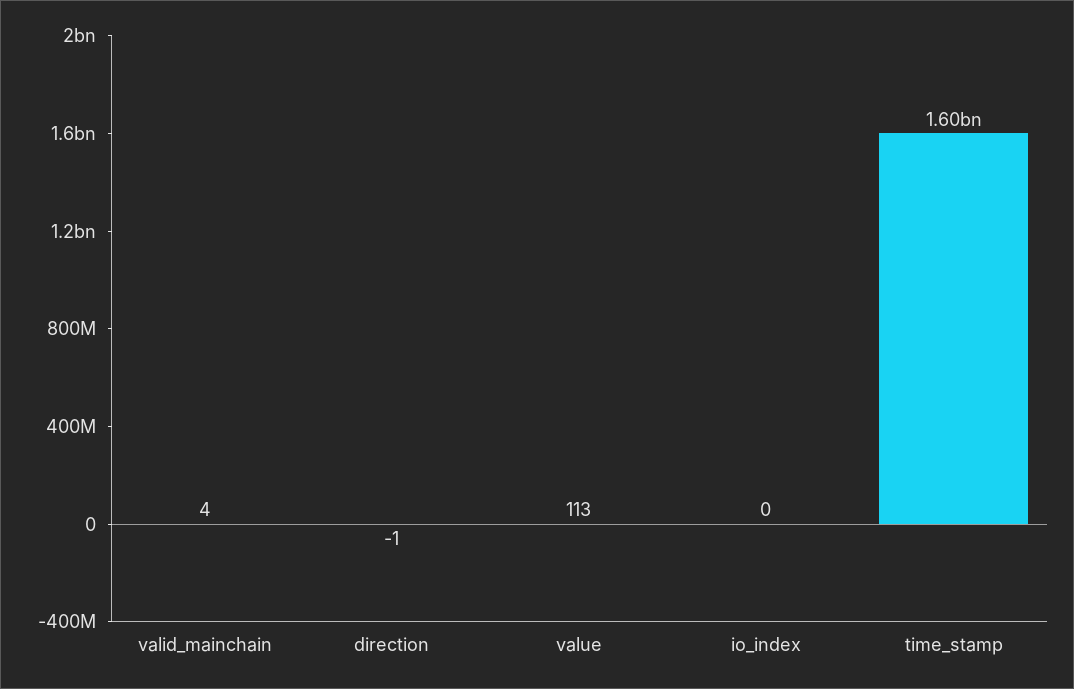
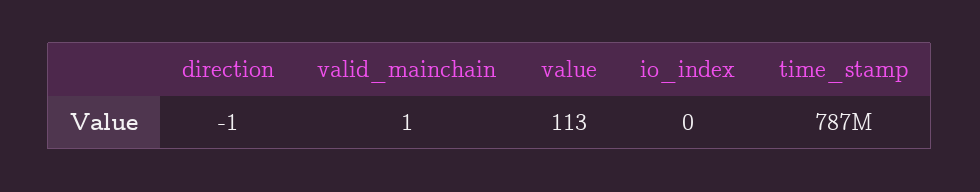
valid_mainchain: 4 -> 1
time_stamp: 1600000000 -> 787000000

